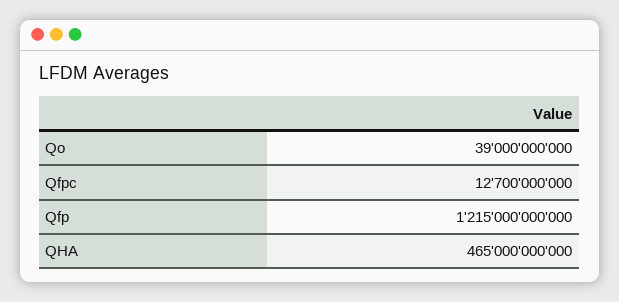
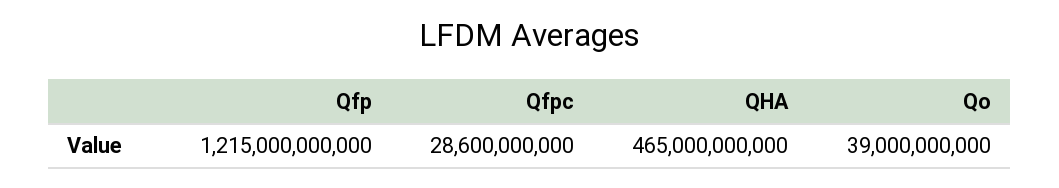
Qfpc: 12700000000 -> 28600000000

